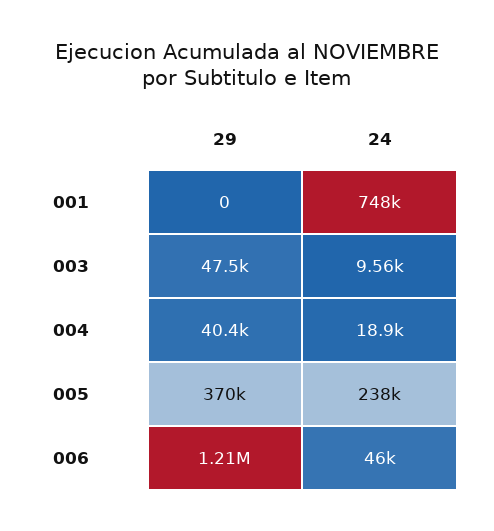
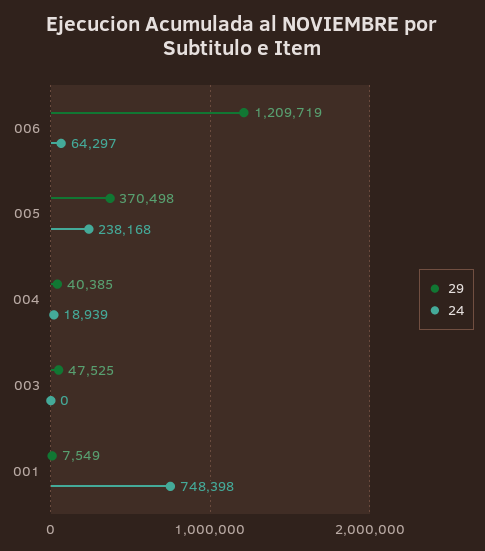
29, 001: 0 -> 7549
24, 003: 9560 -> 0
24, 006: 46000 -> 64297

